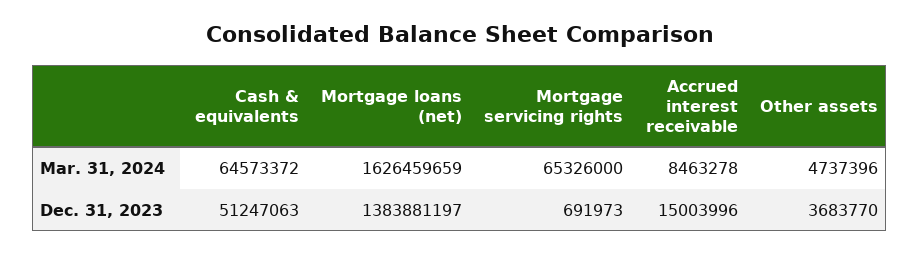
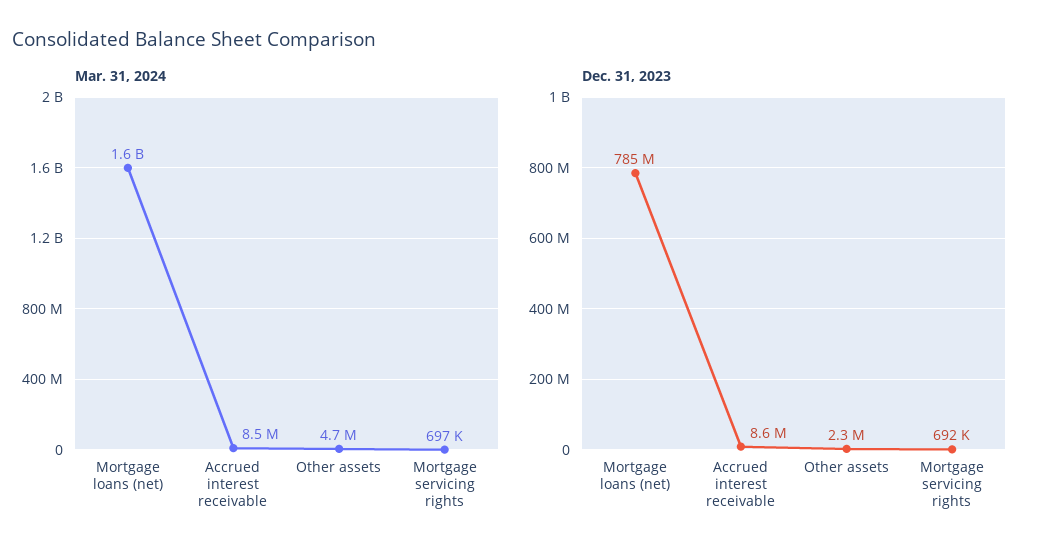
Mar. 31, 2024, Cash & equivalents: 64573372 -> none
Mar. 31, 2024, Mortgage servicing rights: 65326000 -> 697000
Dec. 31, 2023, Cash & equivalents: 51247063 -> none
Dec. 31, 2023, Mortgage loans (net): 1383881197 -> 785000000
Dec. 31, 2023, Accrued interest receivable: 15003996 -> 8600000
Dec. 31, 2023, Other assets: 3683770 -> 2300000

